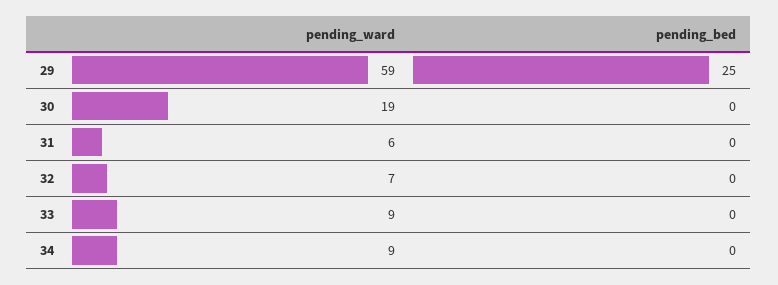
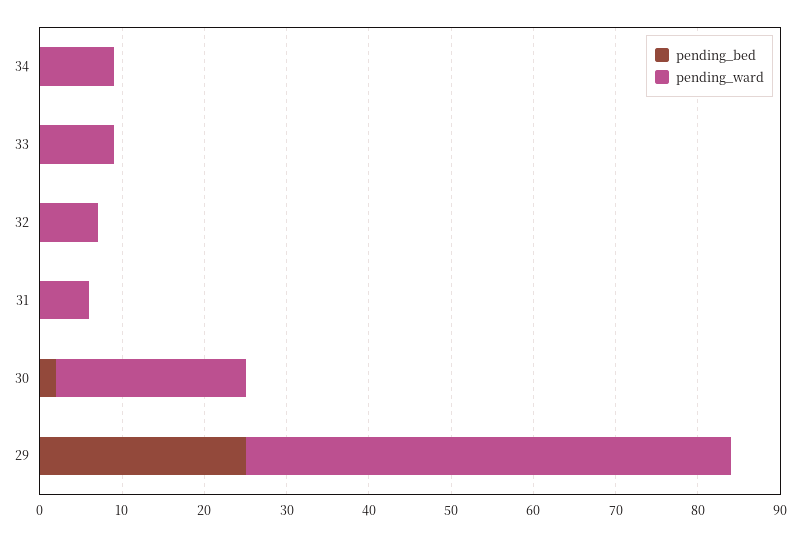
pending_ward, 30: 19 -> 23
pending_bed, 30: 0 -> 2

